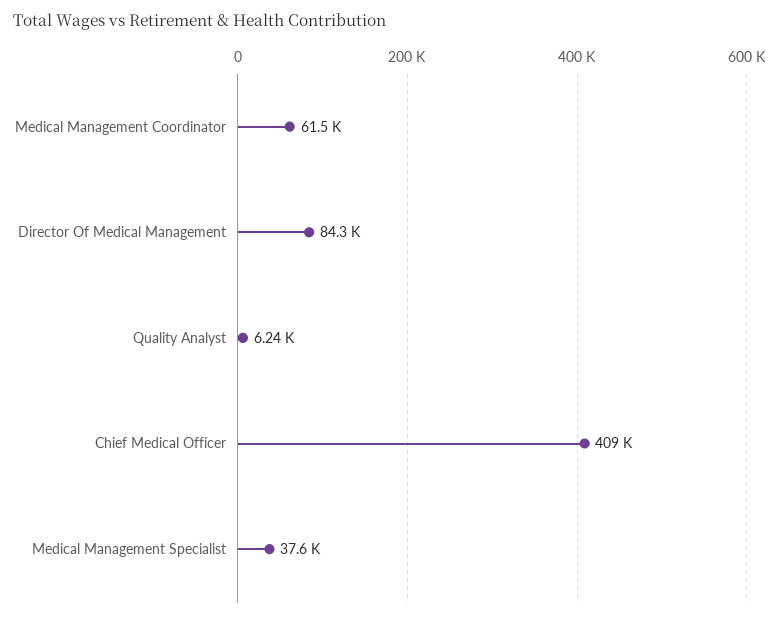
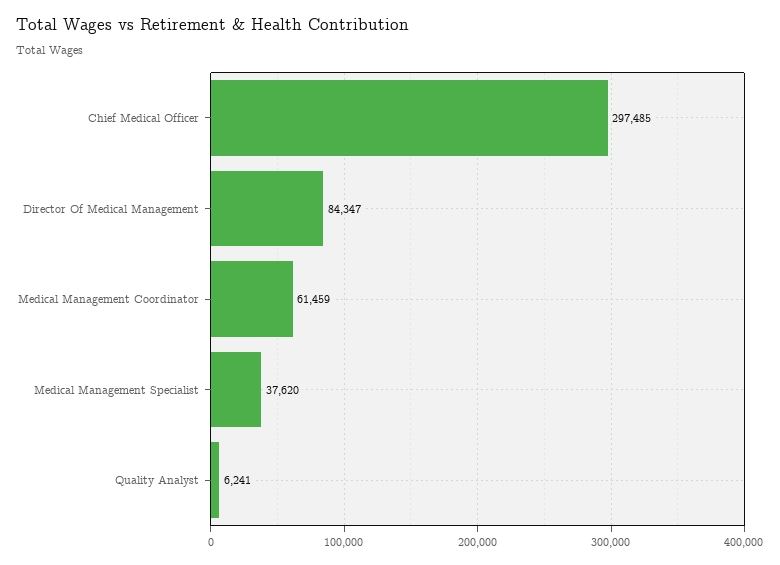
Chief Medical Officer: 409000 -> 297485

